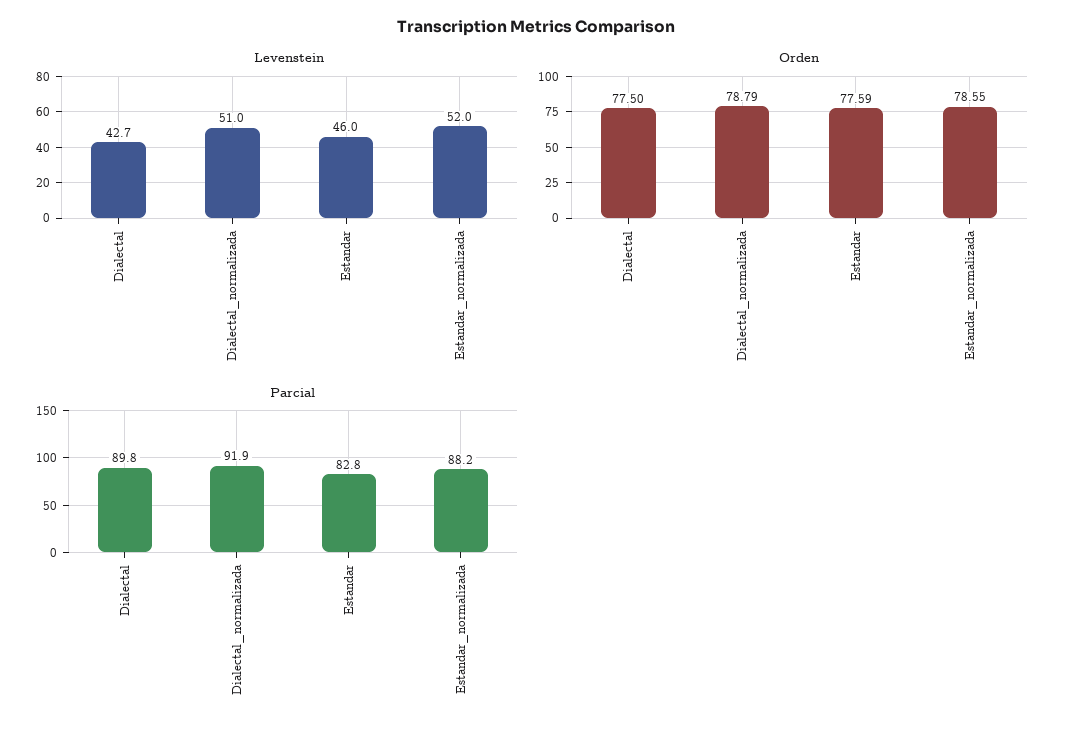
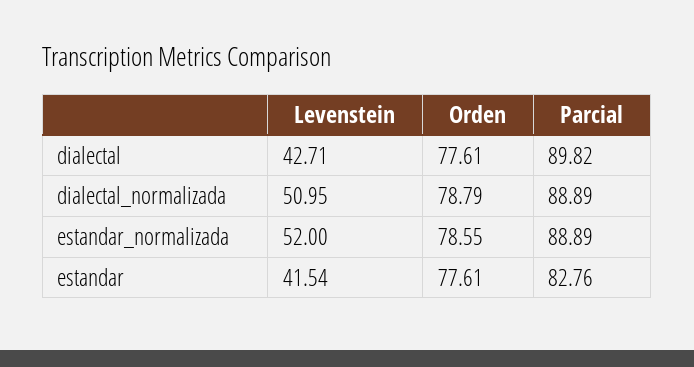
Levenstein, Estandar: 46 -> 41.54
Orden, Dialectal: 77.5 -> 77.61
Orden, Estandar: 77.59 -> 77.61
Parcial, Dialectal_normalizada: 91.9 -> 88.89
Parcial, Estandar_normalizada: 88.2 -> 88.89

